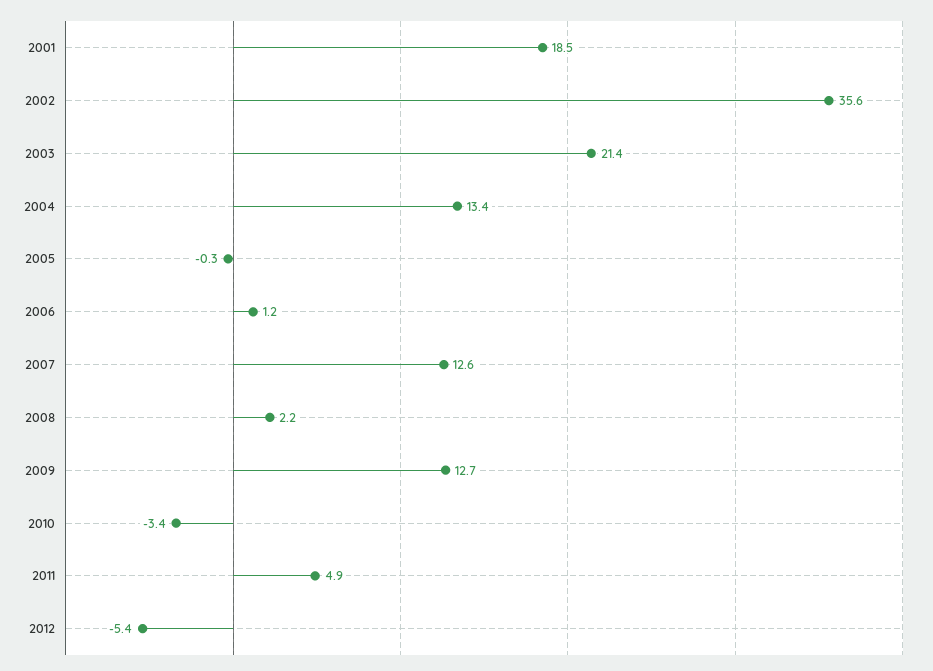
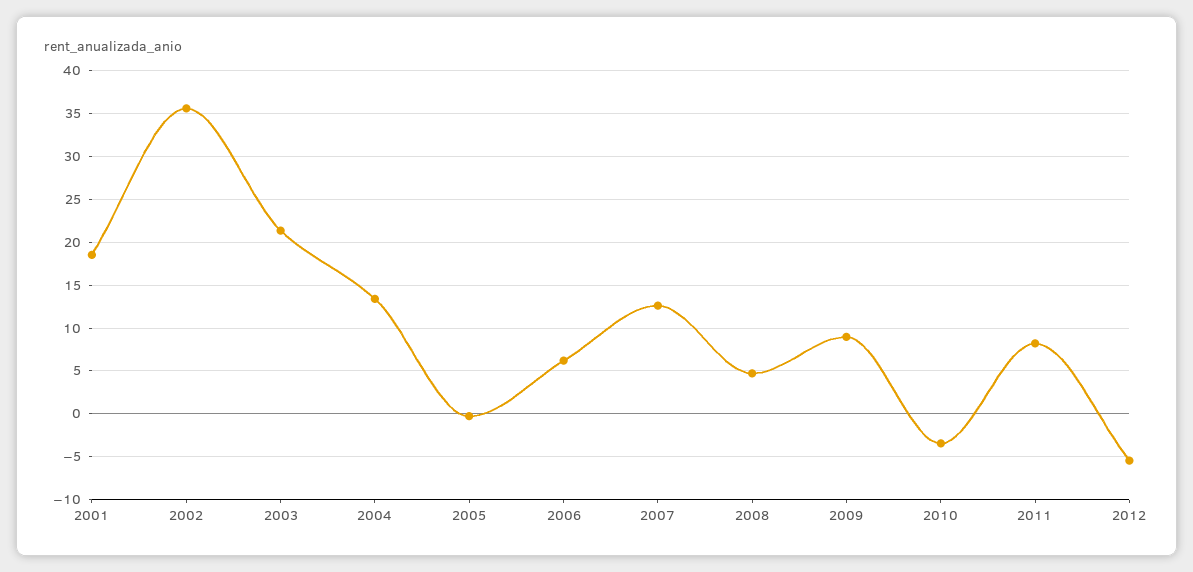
2006: 1.2 -> 6
2008: 2.2 -> 5
2009: 12.7 -> 9
2011: 4.9 -> 8

